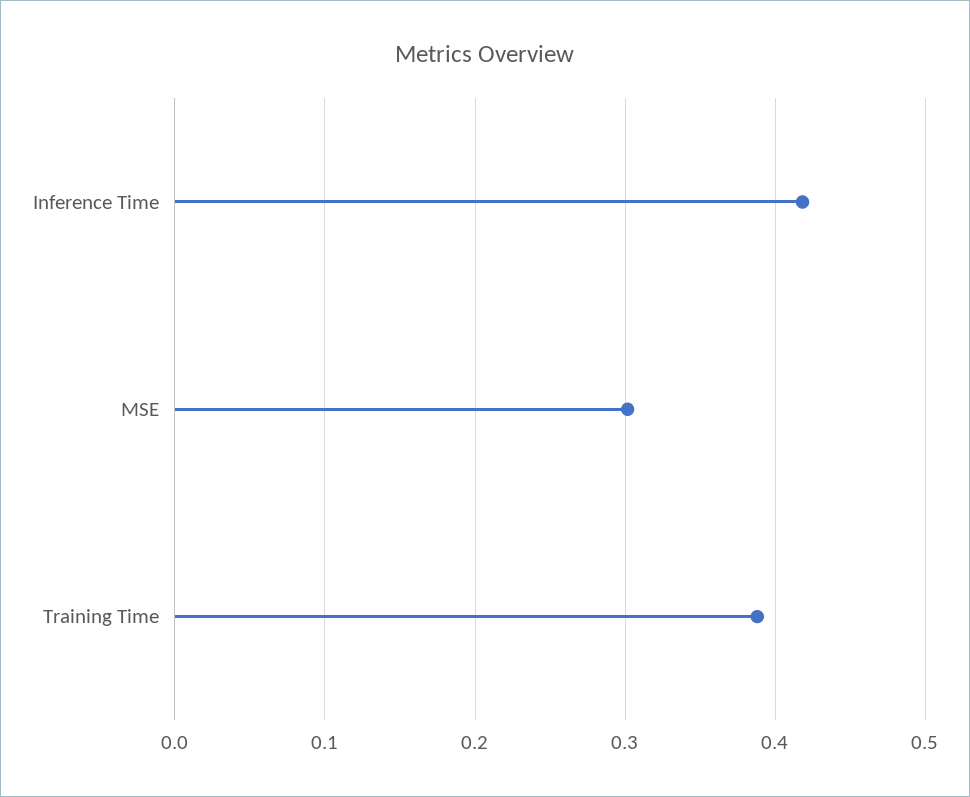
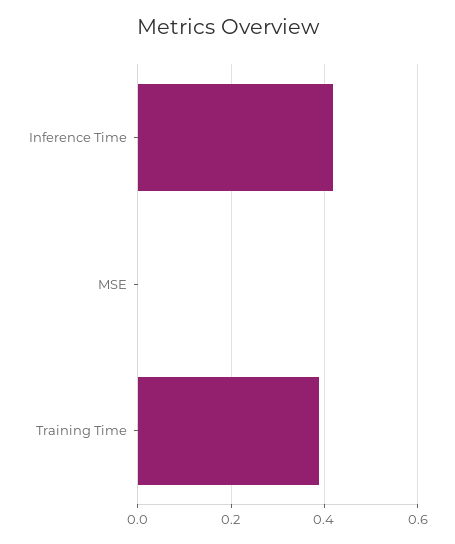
MSE: 0.3 -> 0

